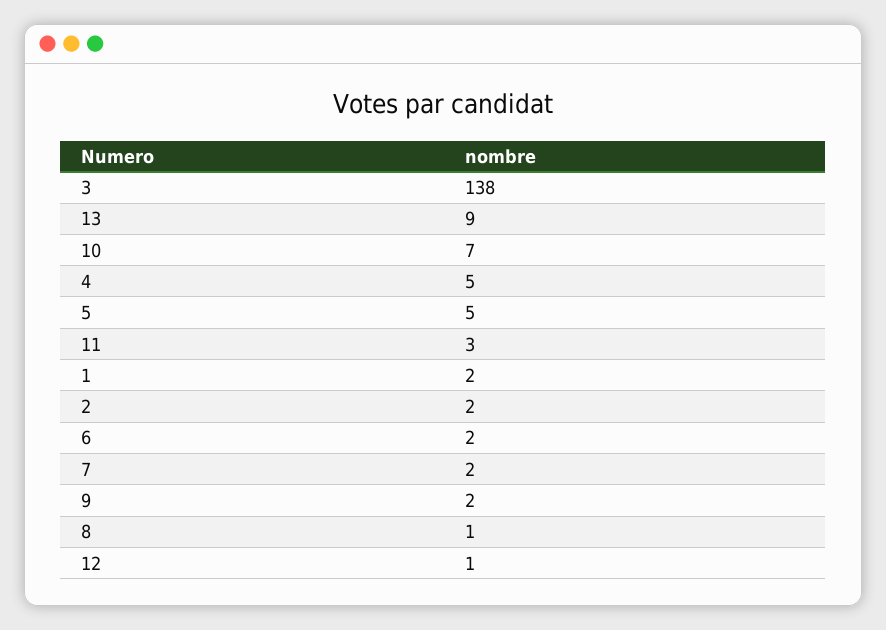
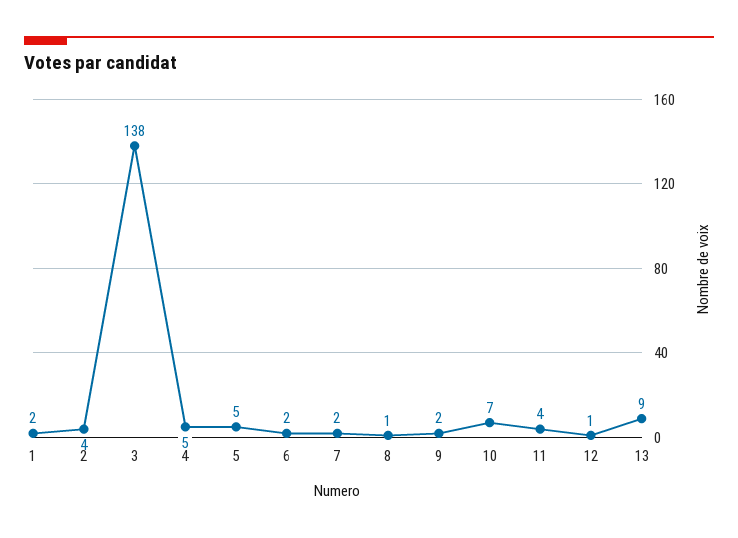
11: 3 -> 4
2: 2 -> 4

